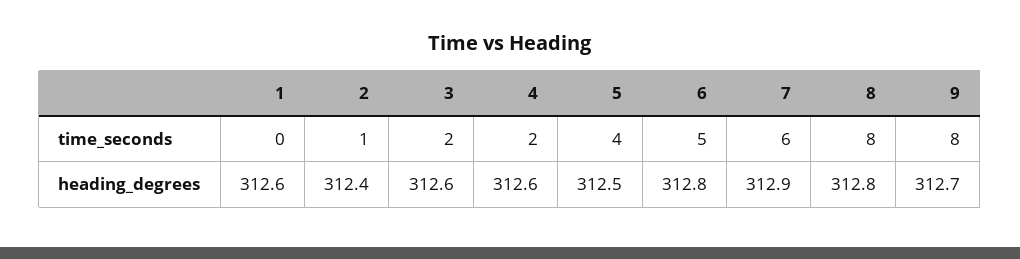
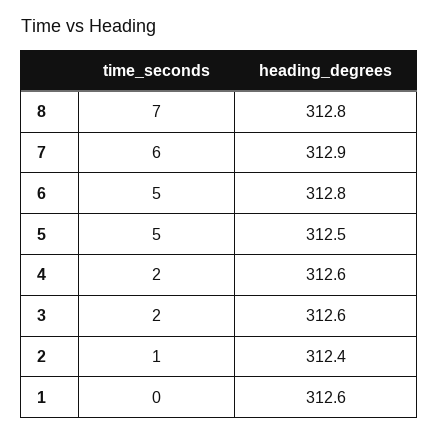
5, time_seconds: 4 -> 5
8, time_seconds: 8 -> 7
9, time_seconds: 8 -> none
9, heading_degrees: 312.7 -> none

